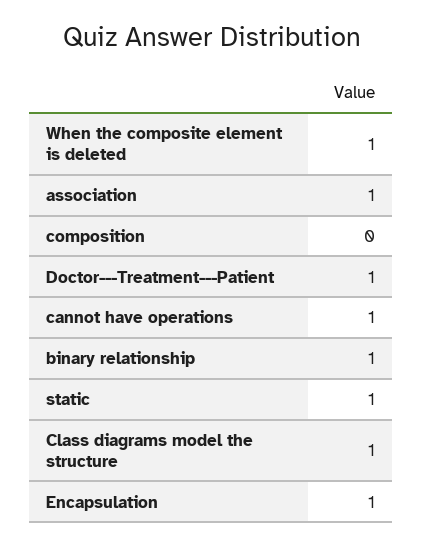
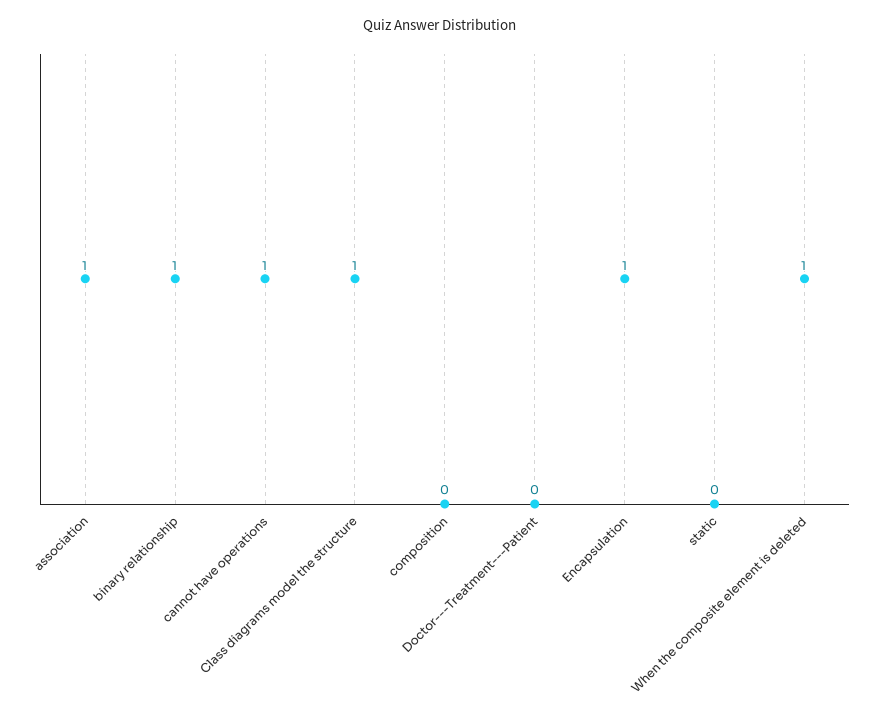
Doctor---Treatment---Patient: 1 -> 0
static: 1 -> 0

